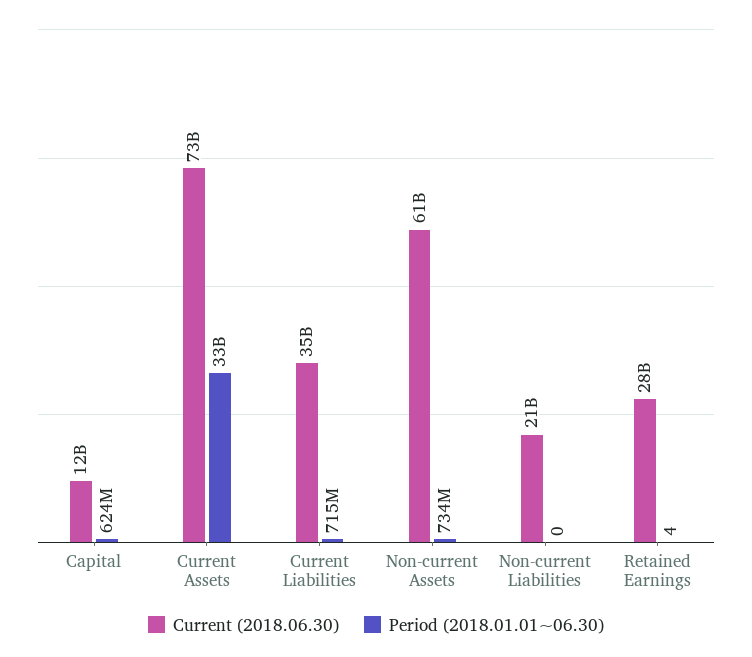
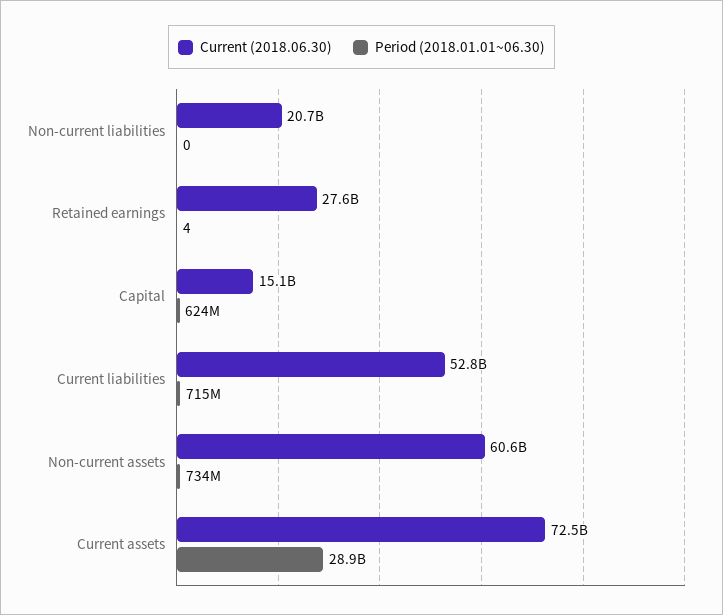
Current (2018.06.30), Capital: 12000000000 -> 15100000000
Period (2018.01.01~06.30), Current Assets: 33000000000 -> 28900000000
Current (2018.06.30), Current Liabilities: 35000000000 -> 52800000000

